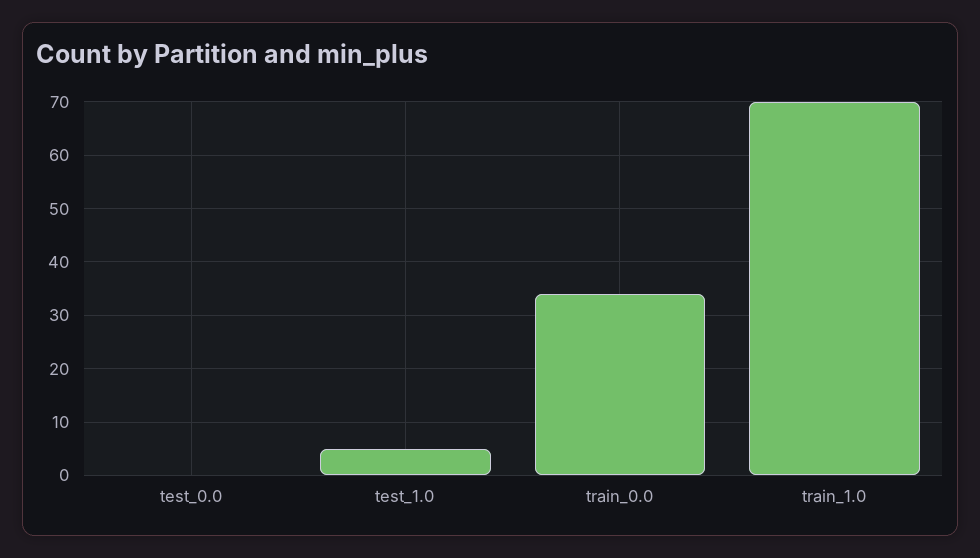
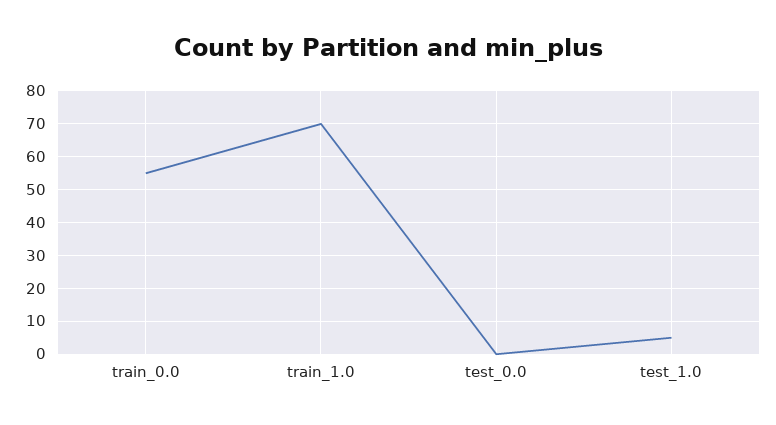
train_0.0: 35 -> 55

